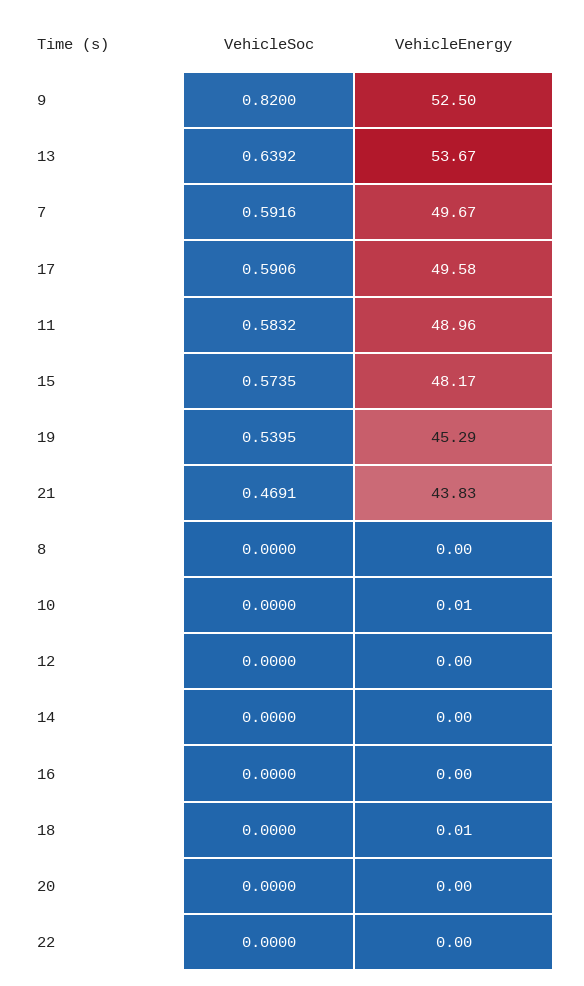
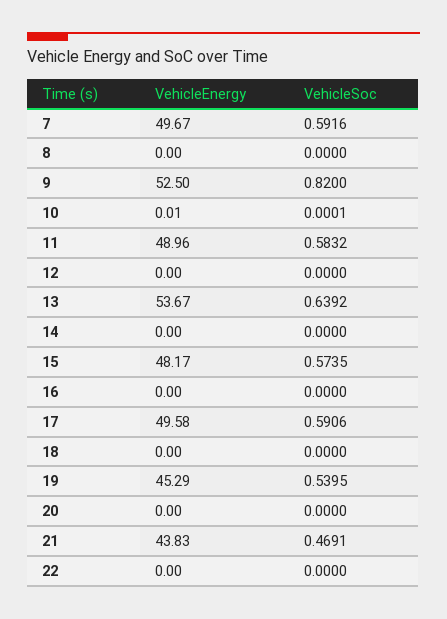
VehicleSoc, 10: 0 -> 0.0001
VehicleEnergy, 18: 0.01 -> 0

